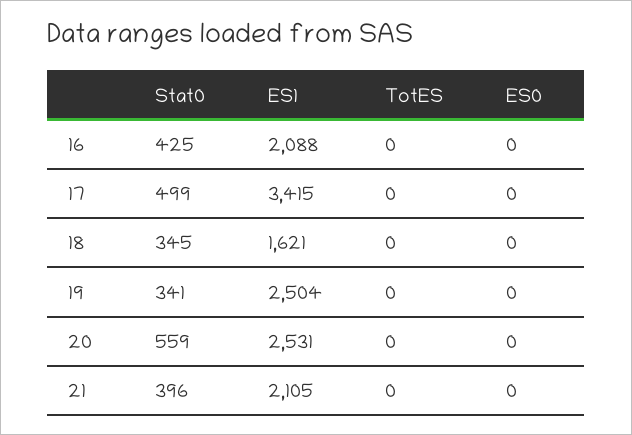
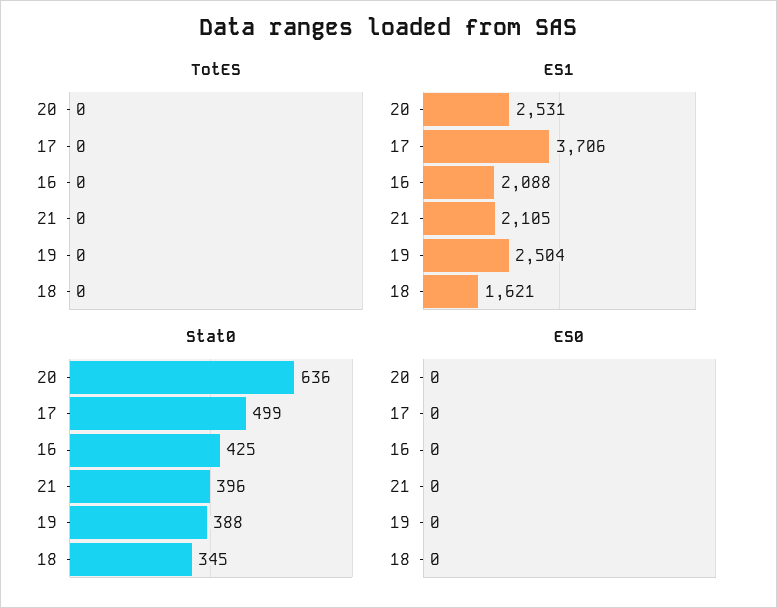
ES1, 17: 3415 -> 3706
Stat0, 19: 341 -> 388
Stat0, 20: 559 -> 636

